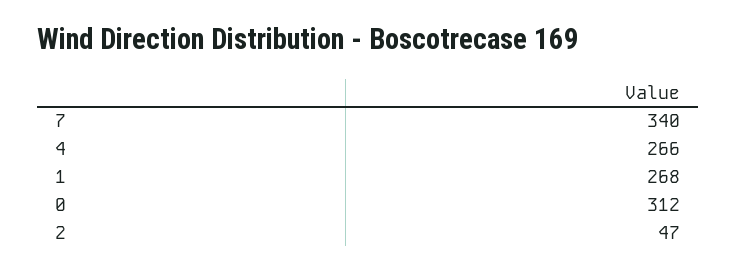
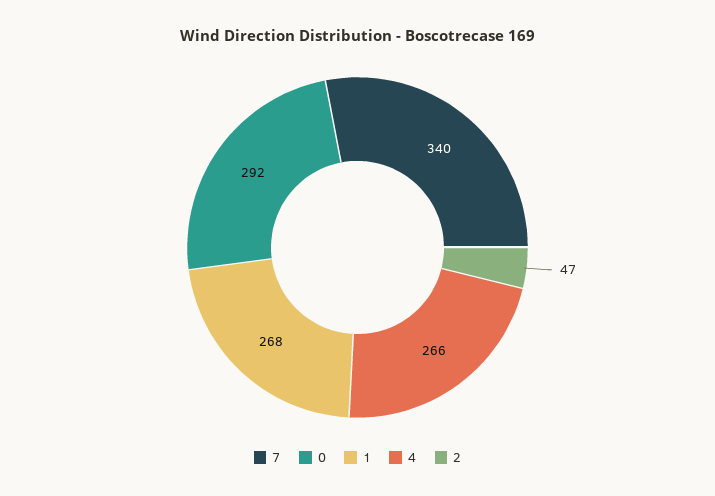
0: 312 -> 292

